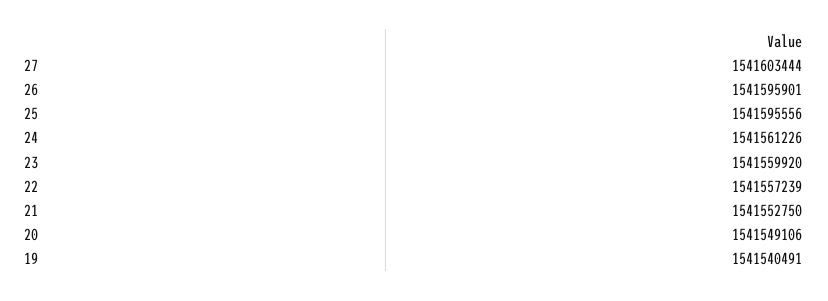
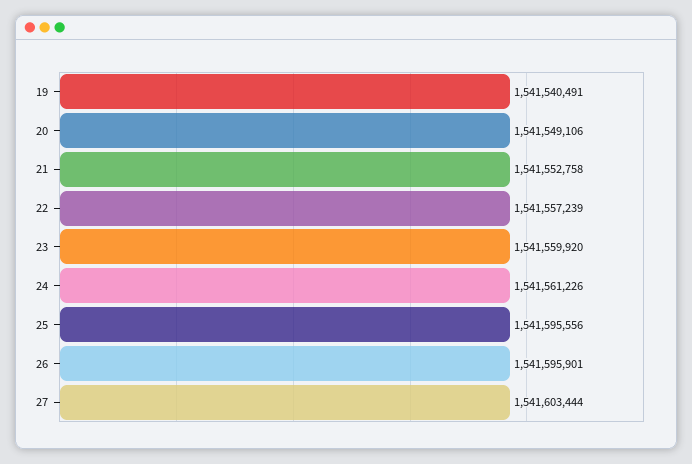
21: 1541552750 -> 1541552758

